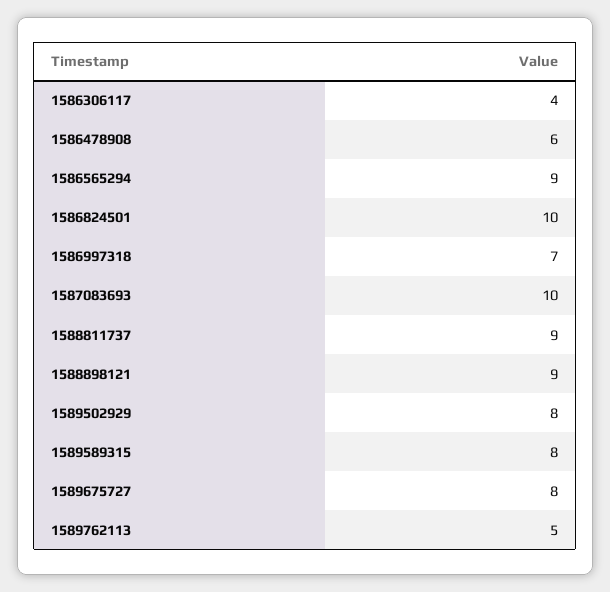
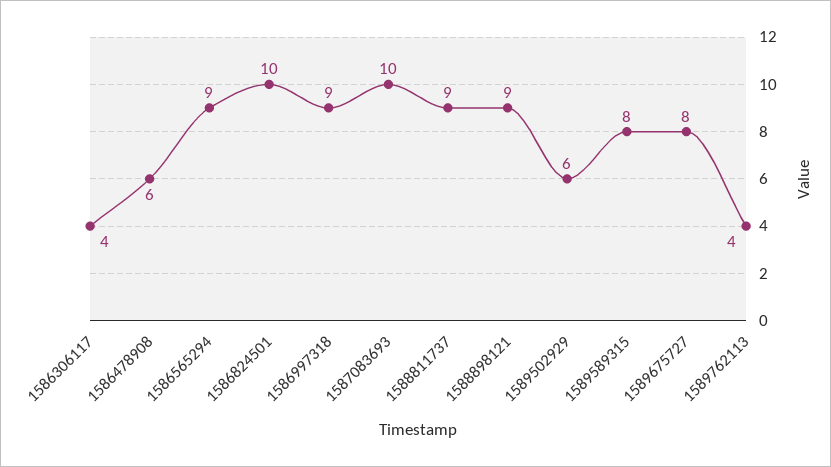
1586997318: 7 -> 9
1589502929: 8 -> 6
1589762113: 5 -> 4

